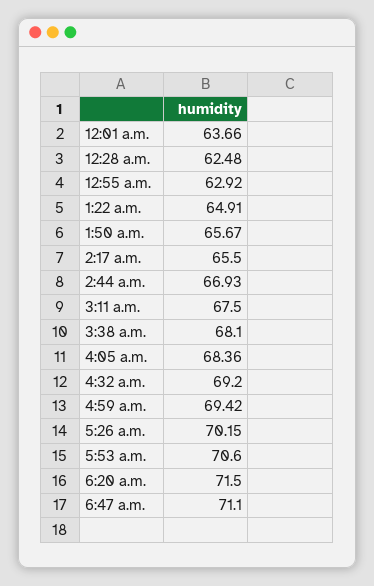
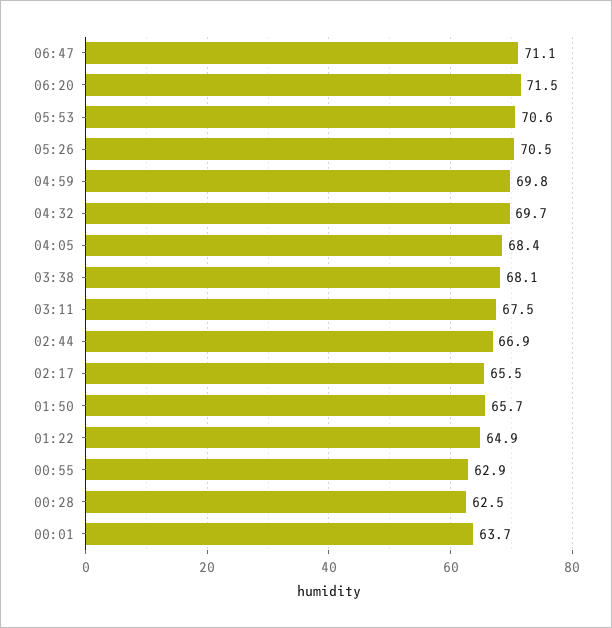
4:32 a.m.: 69.2 -> 69.7
4:59 a.m.: 69.42 -> 69.8
5:26 a.m.: 70.15 -> 70.5

